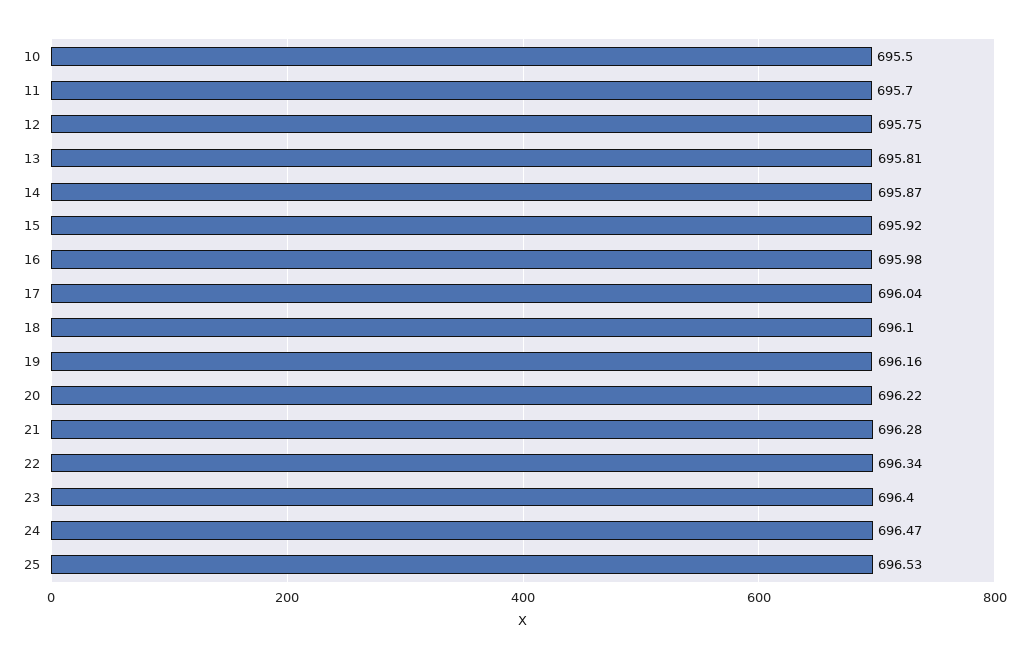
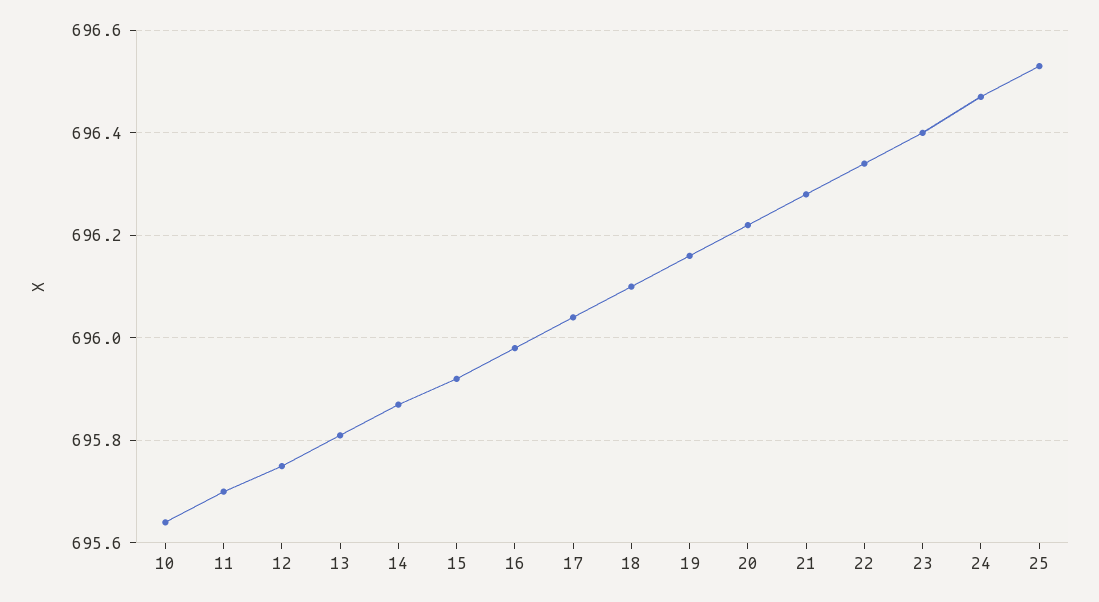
10: 695.5 -> 695.65

